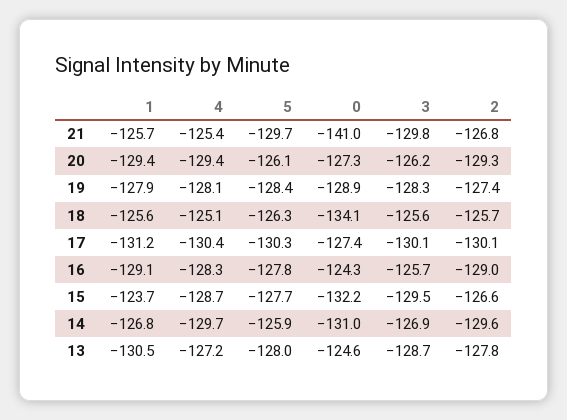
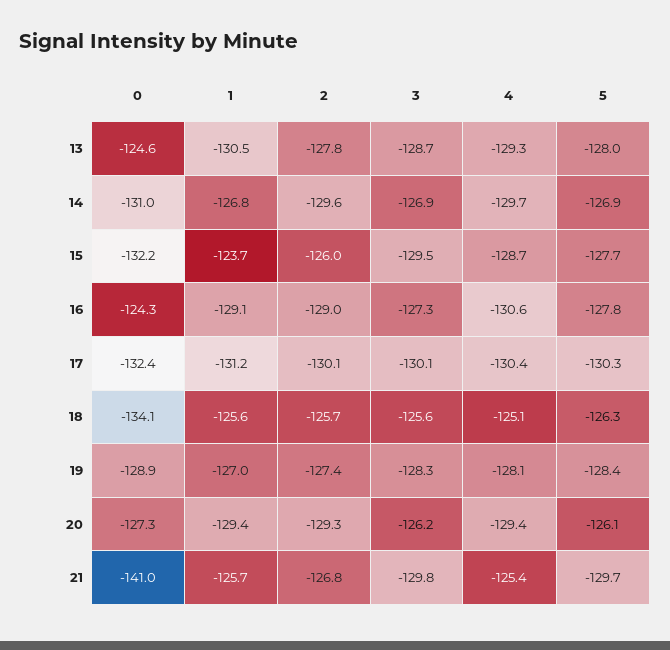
1, 19: -127.9 -> -127
0, 17: -127.4 -> -132.4
4, 16: -128.3 -> -130.6
3, 16: -125.7 -> -127.3
2, 15: -126.6 -> -126
5, 14: -125.9 -> -126.9
4, 13: -127.2 -> -129.3

